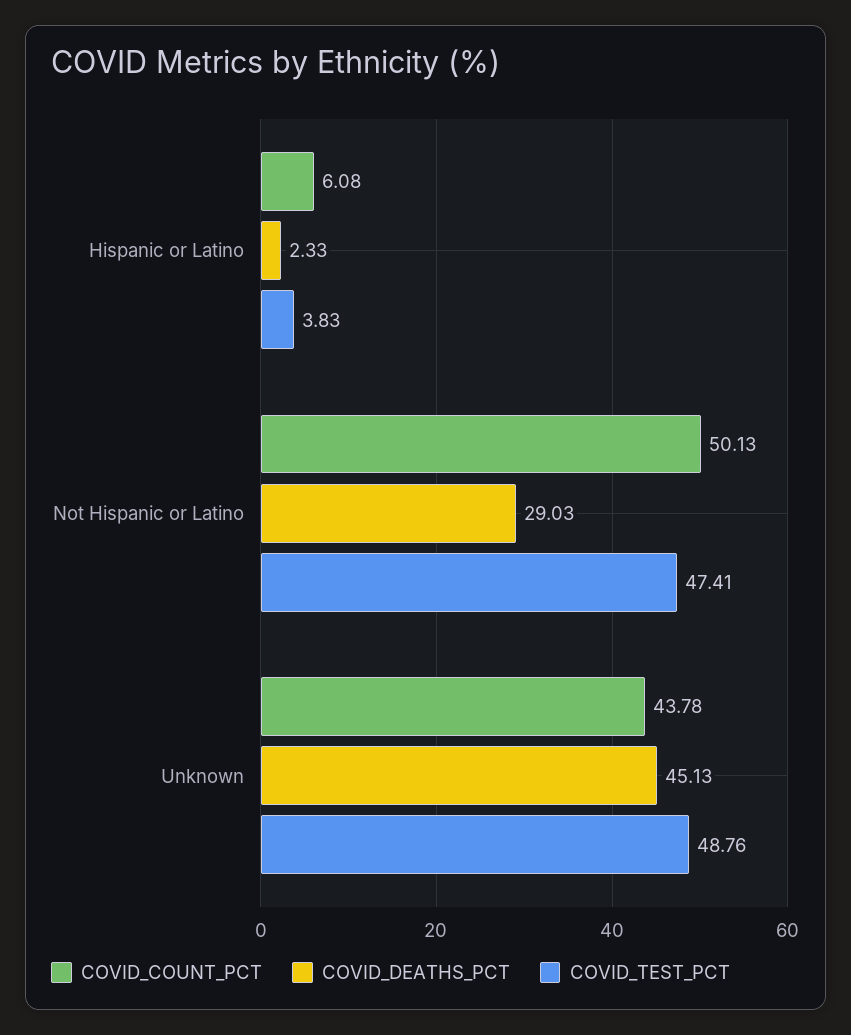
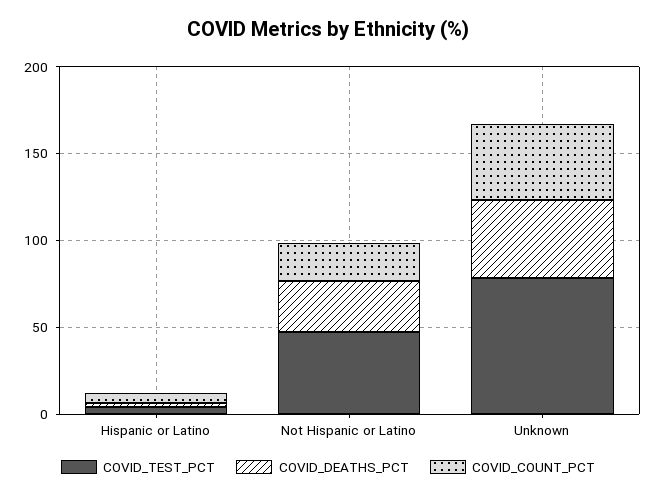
COVID_COUNT_PCT, Not Hispanic or Latino: 50.13 -> 20
COVID_TEST_PCT, Unknown: 48.76 -> 80

